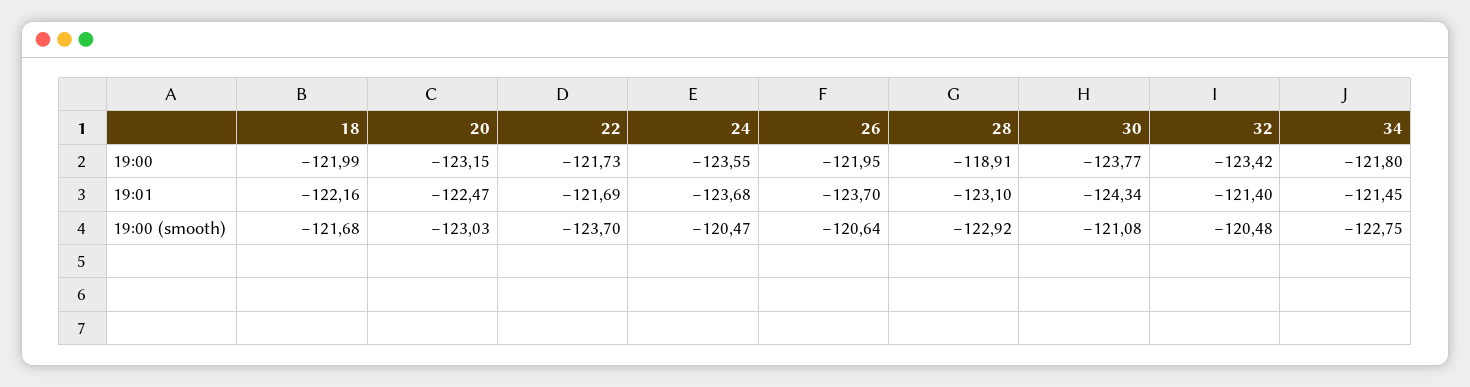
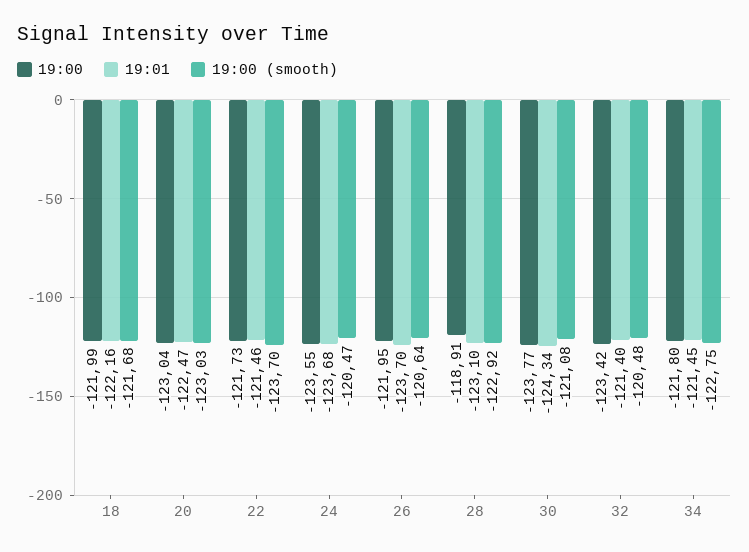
19:00, 20: -123.15 -> -123.04
19:01, 22: -121.69 -> -121.46

